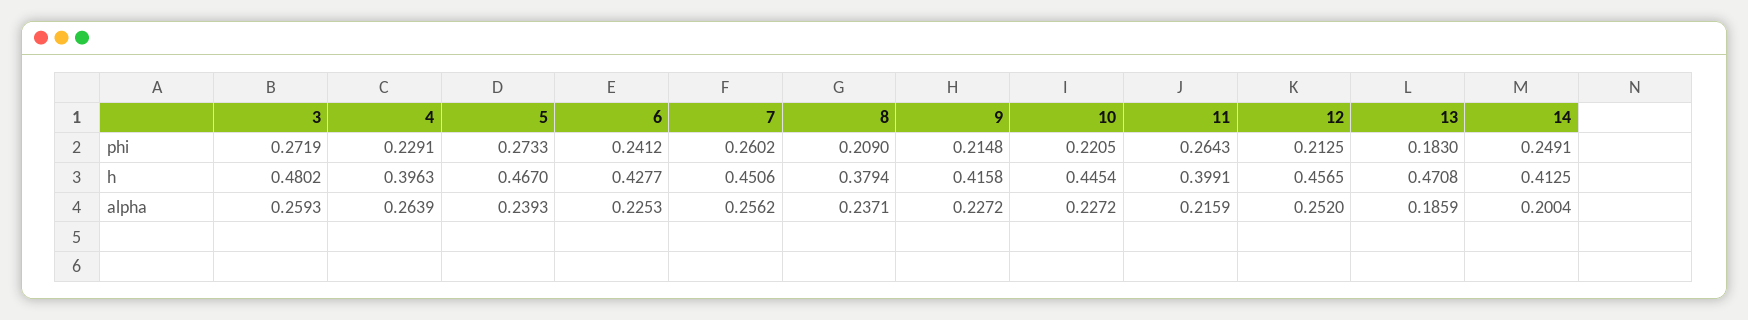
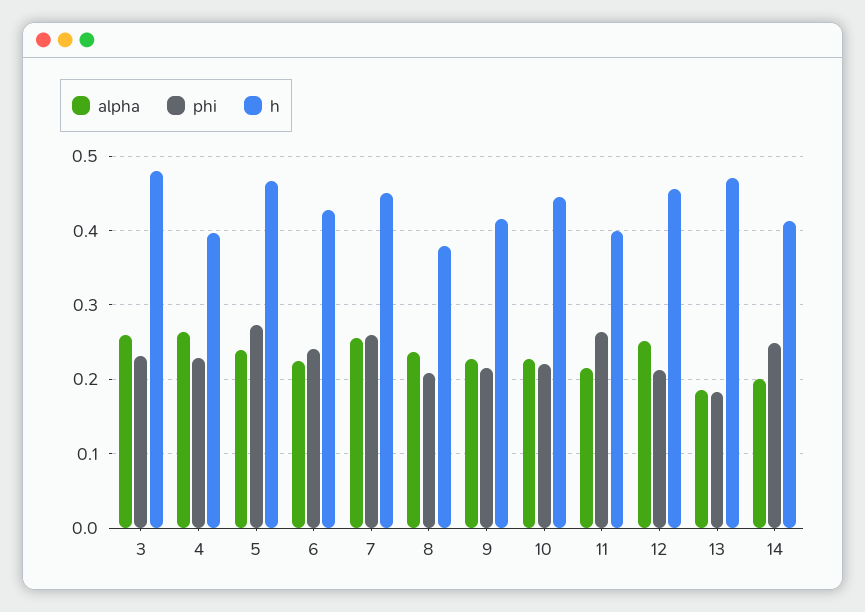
phi, 3: 0.2719 -> 0.23

